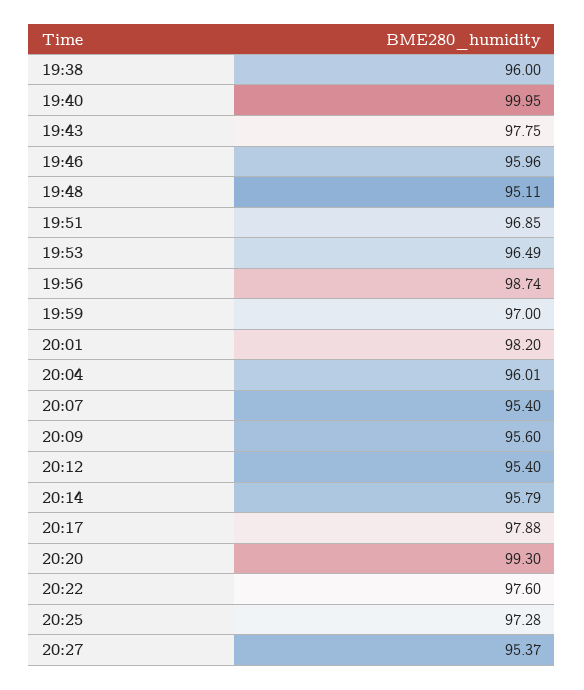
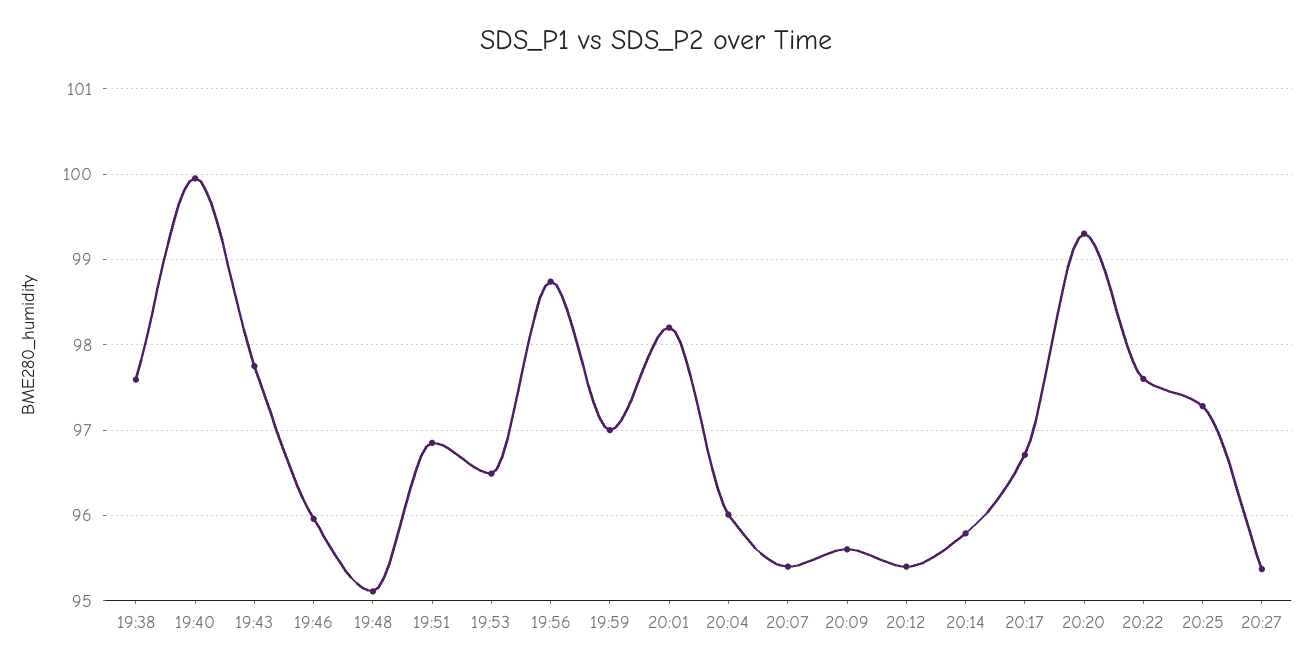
19:38: 96 -> 97.6
20:17: 97.88 -> 96.7

